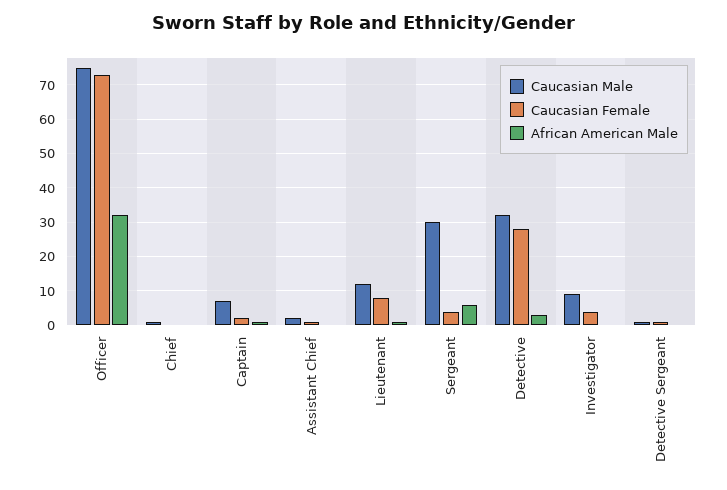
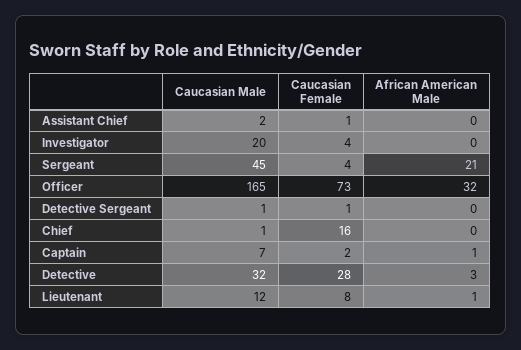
Caucasian Male, Officer: 75 -> 165
Caucasian Female, Chief: 0 -> 16
Caucasian Male, Sergeant: 30 -> 45
African American Male, Sergeant: 5 -> 21
Caucasian Male, Investigator: 10 -> 20

